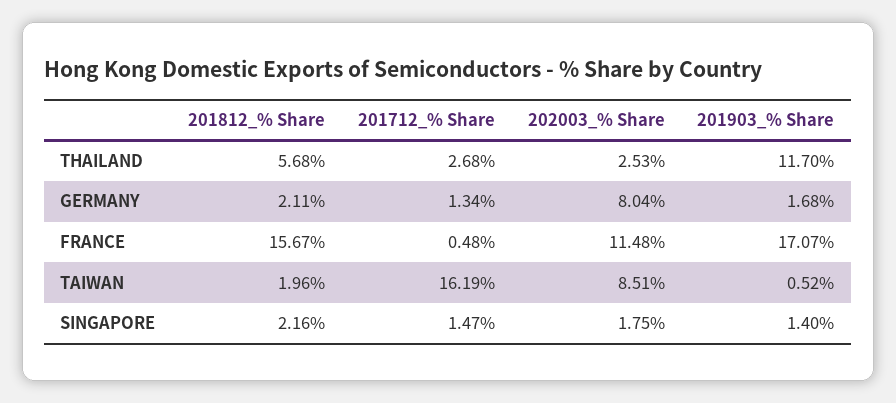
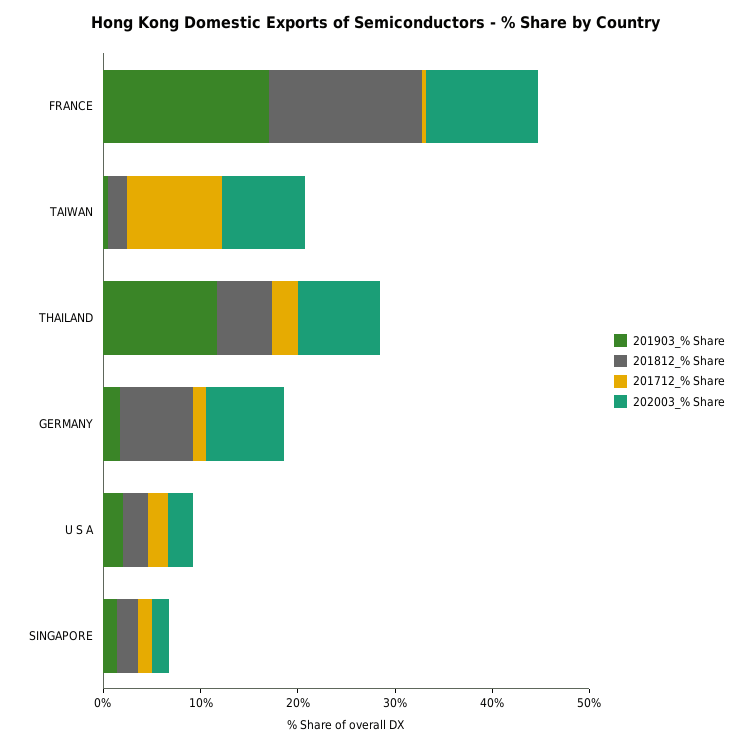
202003_% Share, THAILAND: 2.53 -> 8
201812_% Share, GERMANY: 2.11 -> 8
201712_% Share, TAIWAN: 16.19 -> 10
201903_% Share, U S A: none -> 2
201812_% Share, U S A: none -> 2
201712_% Share, U S A: none -> 2
202003_% Share, U S A: none -> 2

